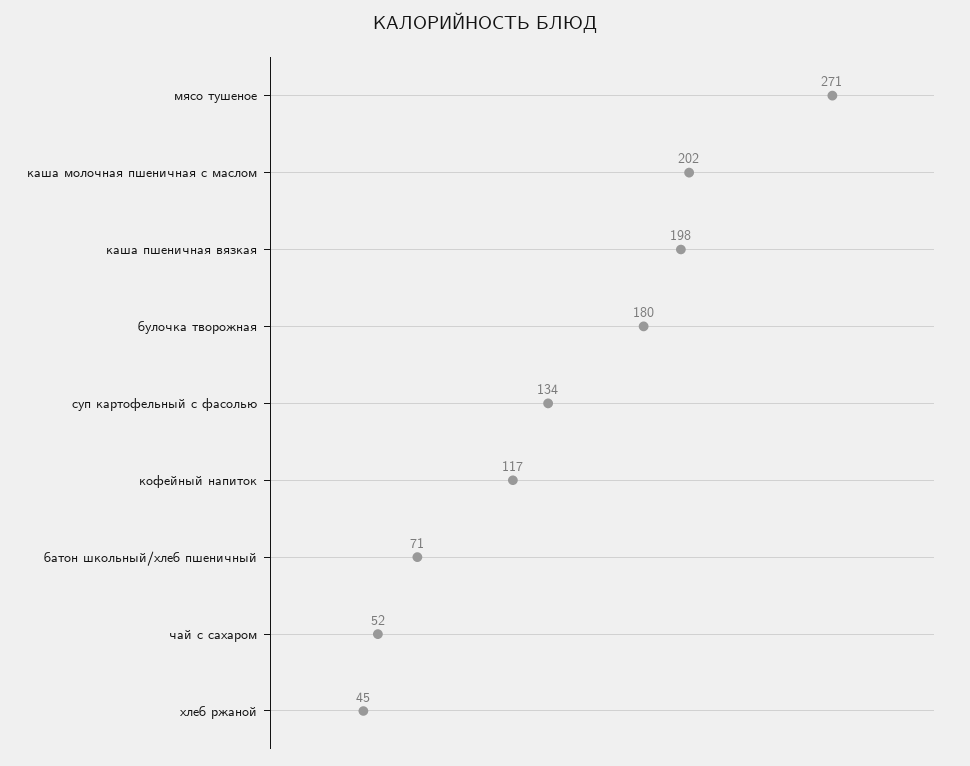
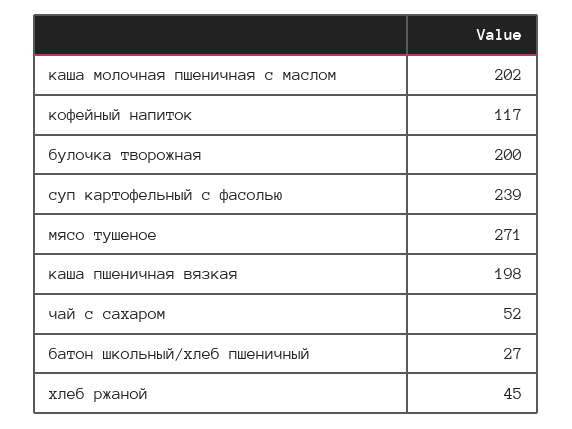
булочка творожная: 180 -> 200
суп картофельный с фасолью: 134 -> 239
батон школьный/хлеб пшеничный: 71 -> 27

